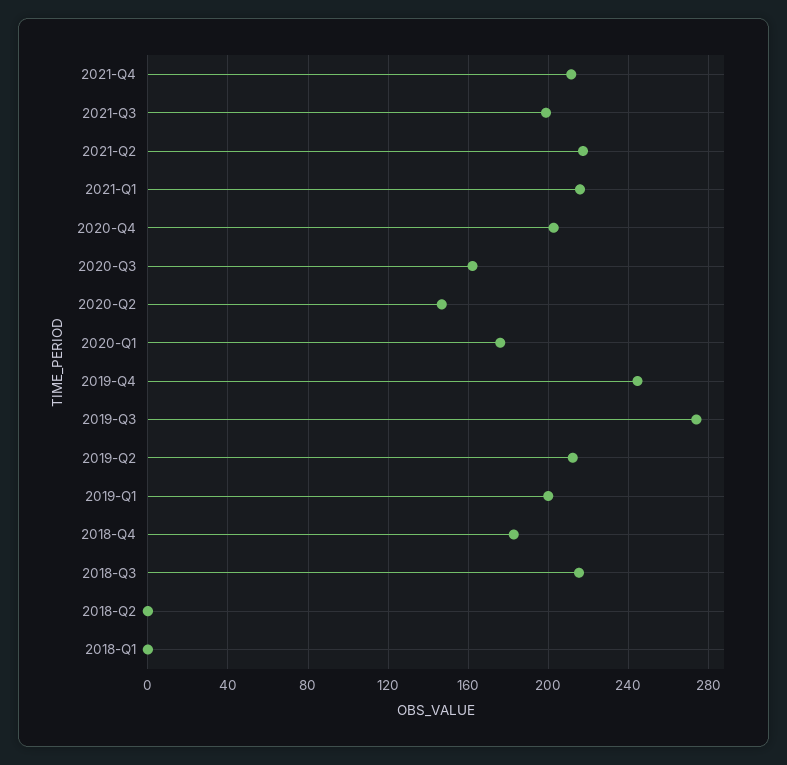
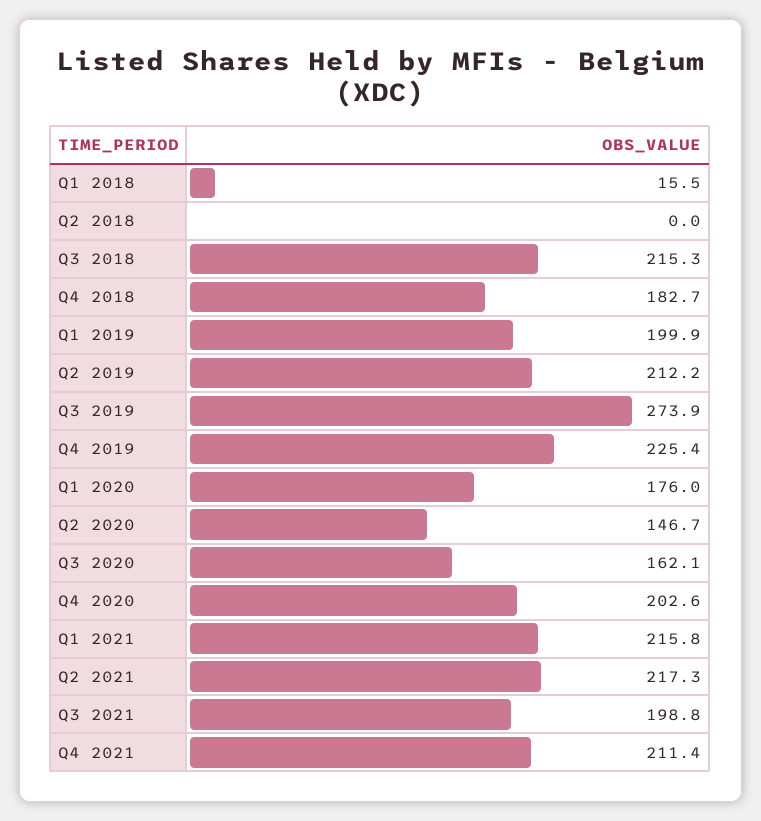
2019-Q4: 245 -> 225.4
2018-Q1: 0 -> 15.5

